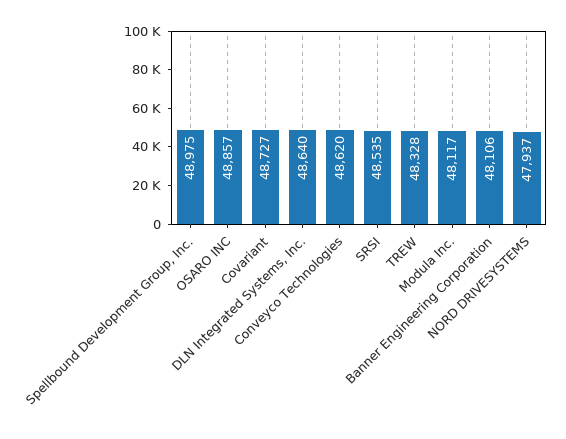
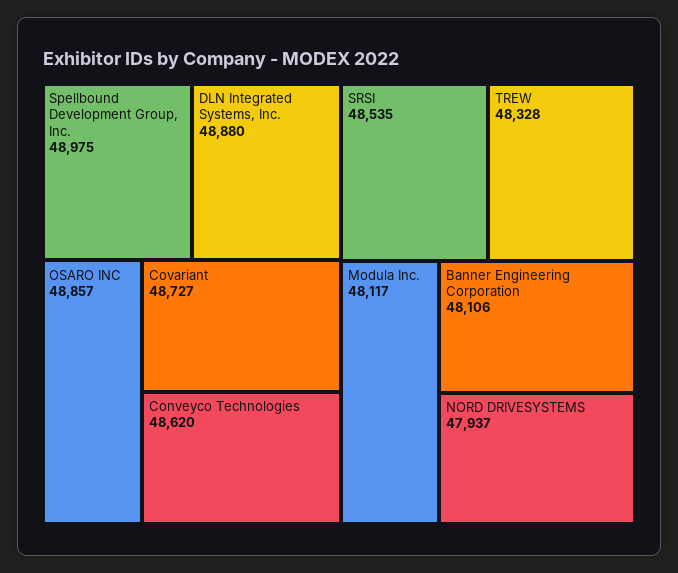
DLN Integrated Systems, Inc.: 48640 -> 48880

